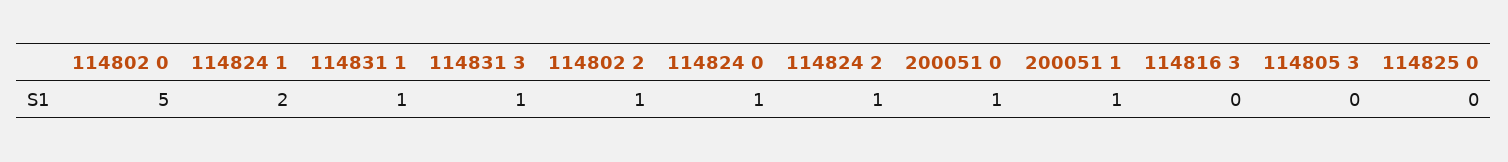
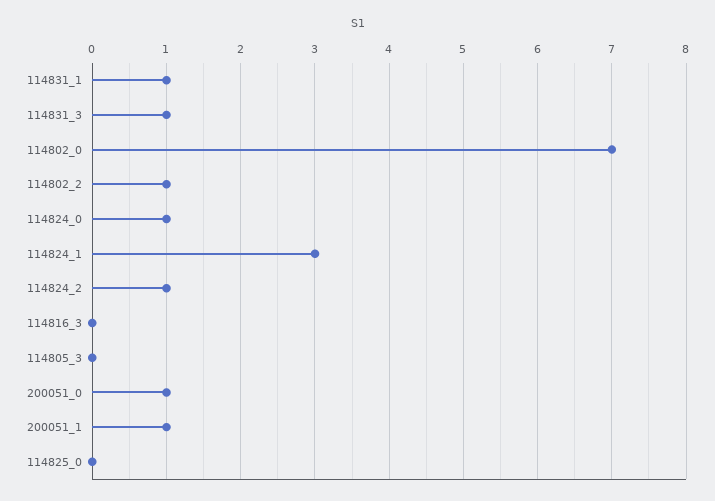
114802 0: 5 -> 7
114824 1: 2 -> 3

